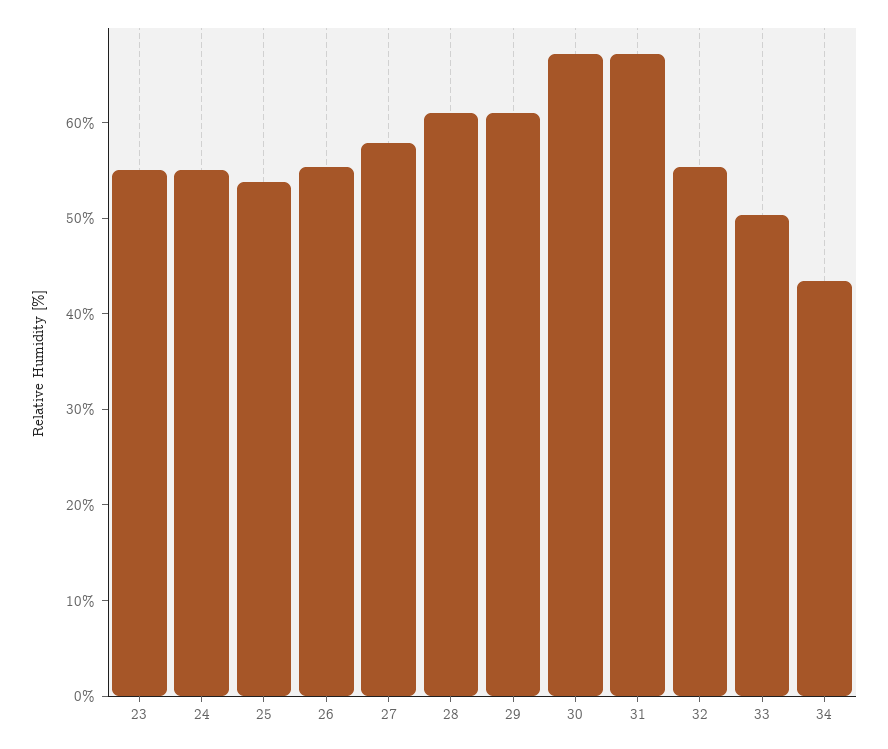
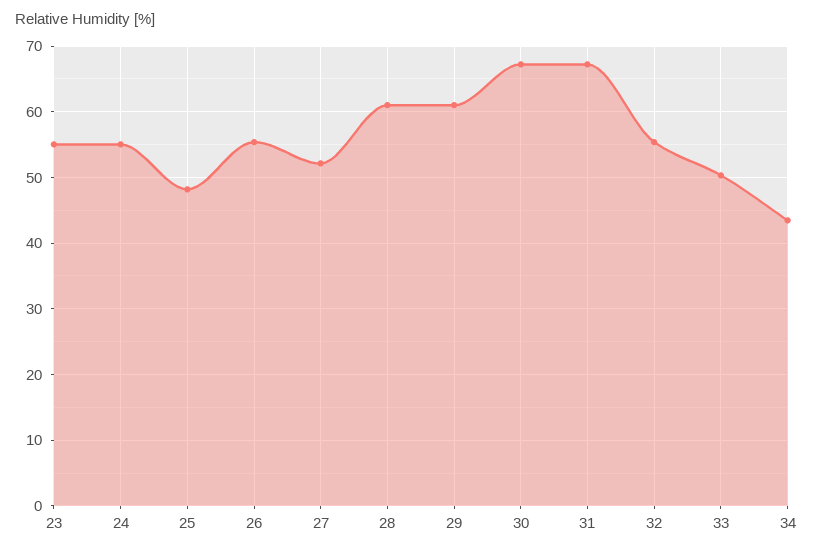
25: 54 -> 48
27: 58 -> 52

